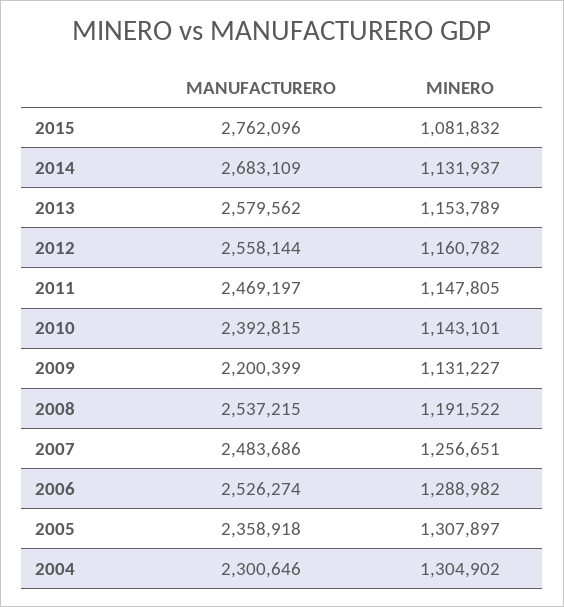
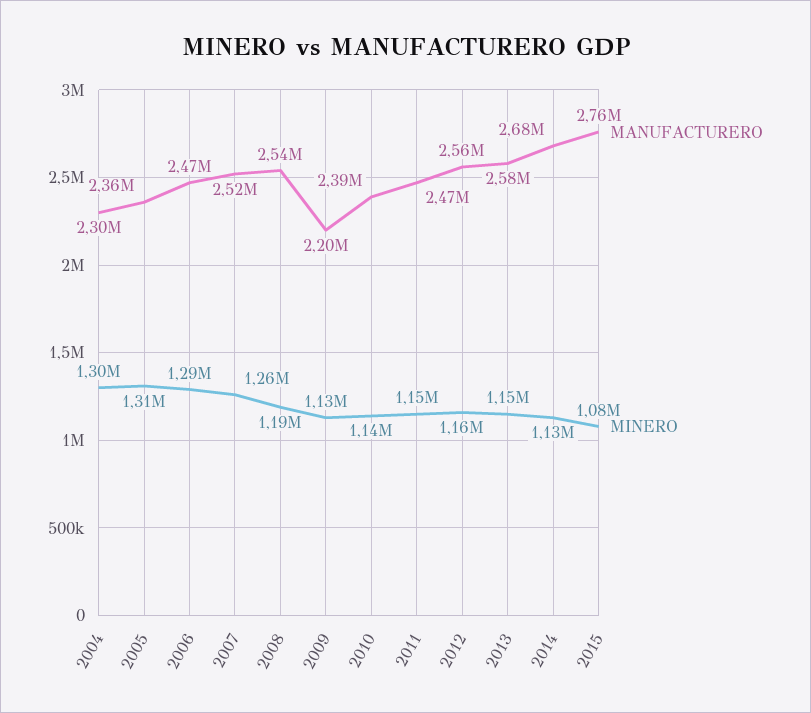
MANUFACTURERO, 2007: 2483686 -> 2520000
MANUFACTURERO, 2006: 2526274 -> 2470000

